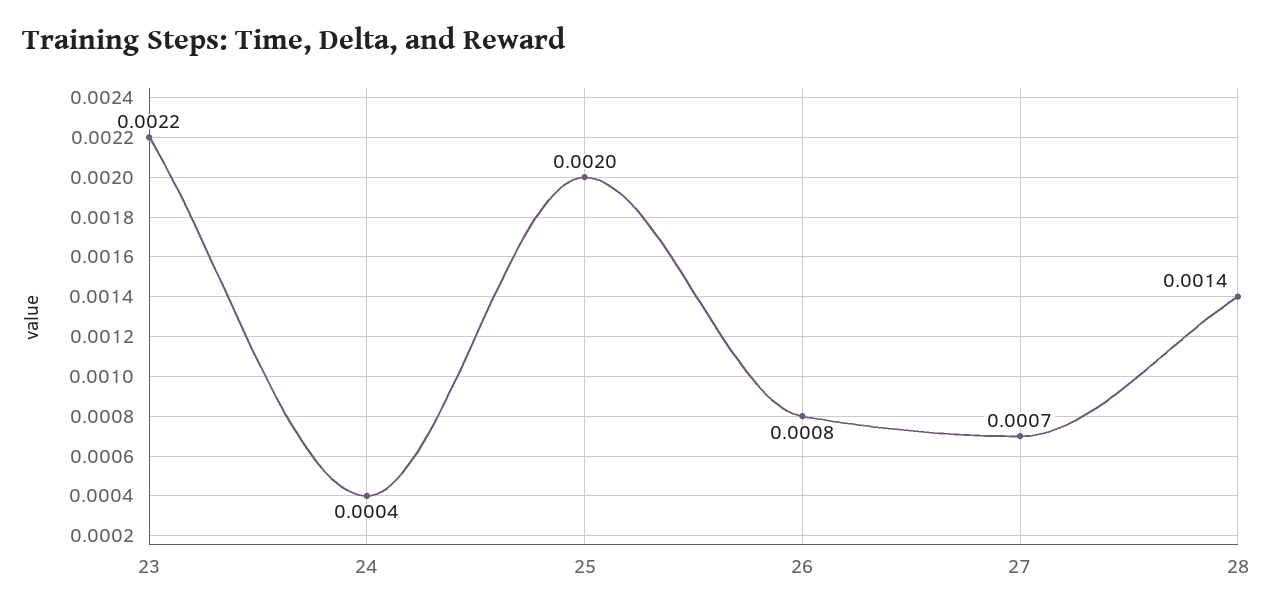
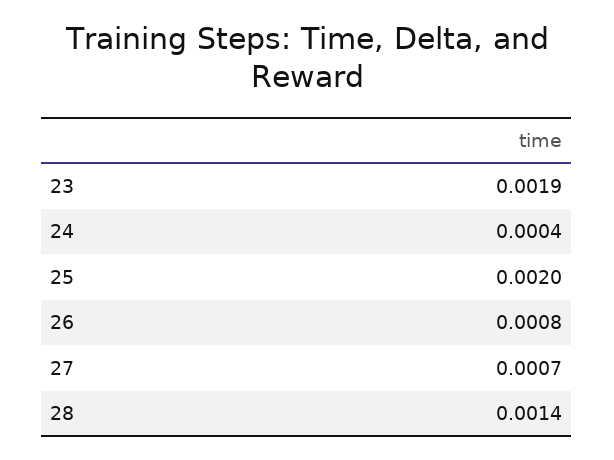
23: 0.0022 -> 0.0019

